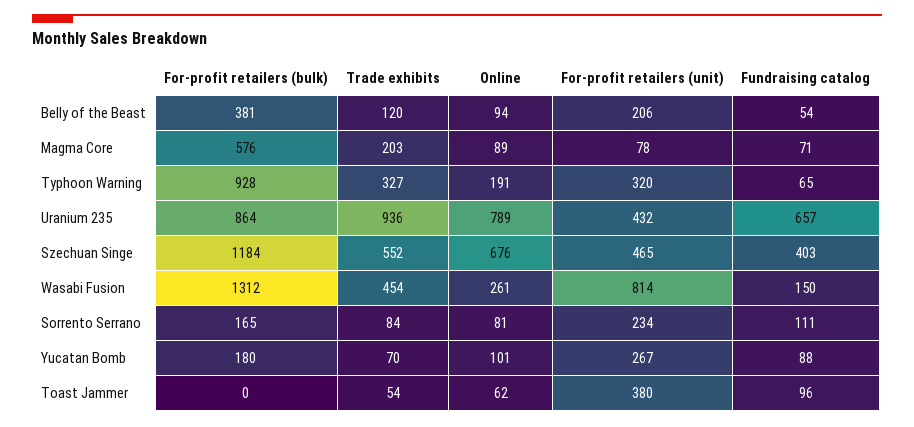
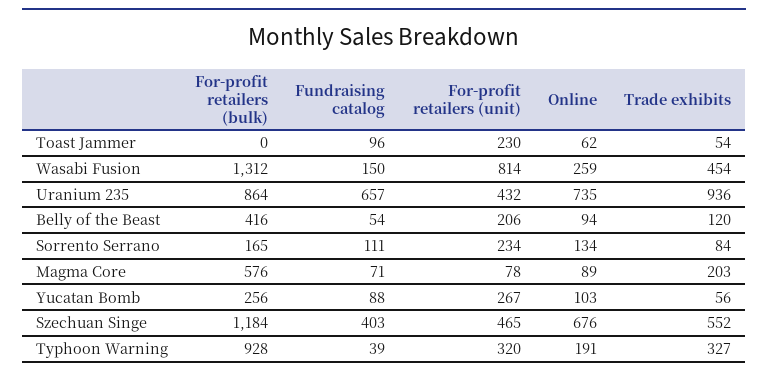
For-profit retailers (bulk), Belly of the Beast: 381 -> 416
Fundraising catalog, Typhoon Warning: 65 -> 39
Online, Uranium 235: 789 -> 735
Online, Wasabi Fusion: 261 -> 259
Online, Sorrento Serrano: 81 -> 134
For-profit retailers (bulk), Yucatan Bomb: 180 -> 256
Trade exhibits, Yucatan Bomb: 70 -> 56
Online, Yucatan Bomb: 101 -> 103
For-profit retailers (unit), Toast Jammer: 380 -> 230

